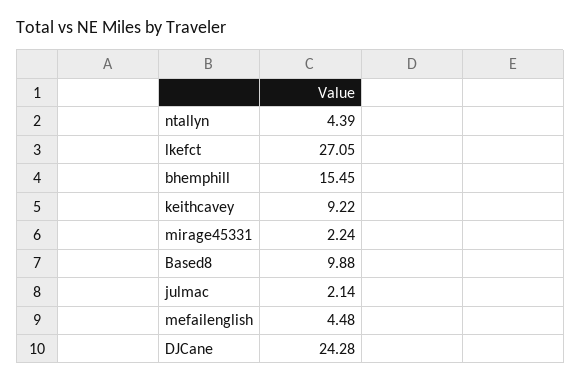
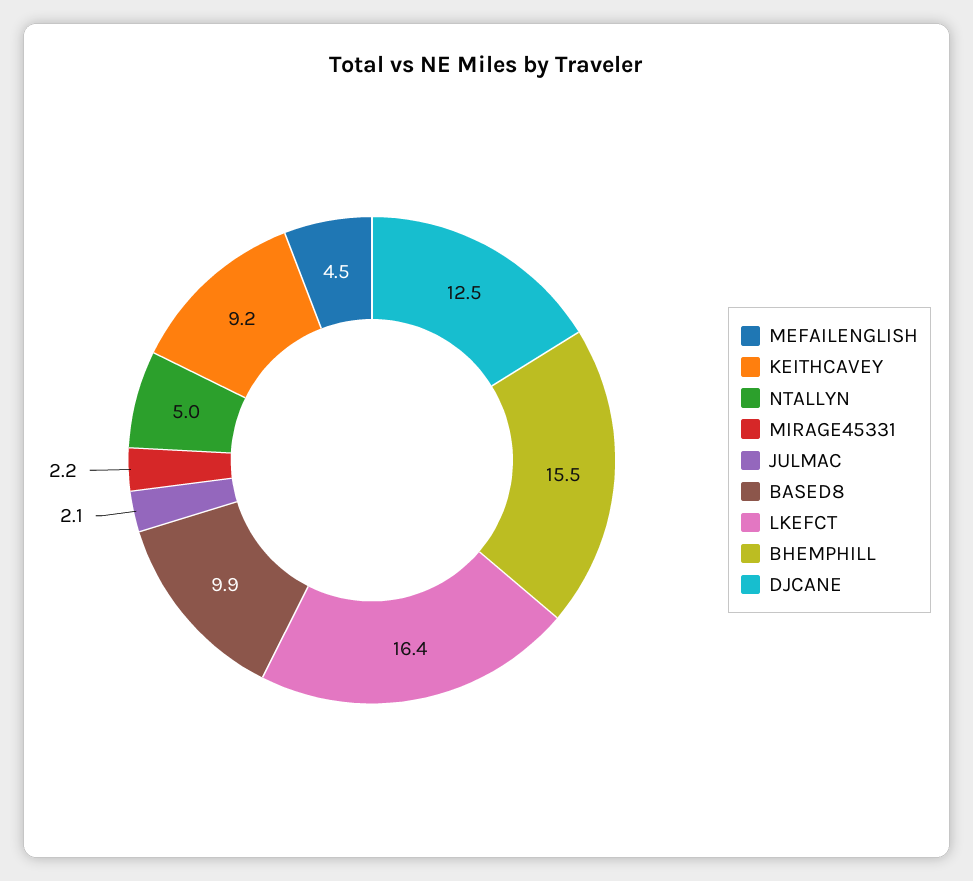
ntallyn: 4.39 -> 5
lkefct: 27.05 -> 16.4
DJCane: 24.28 -> 12.5

